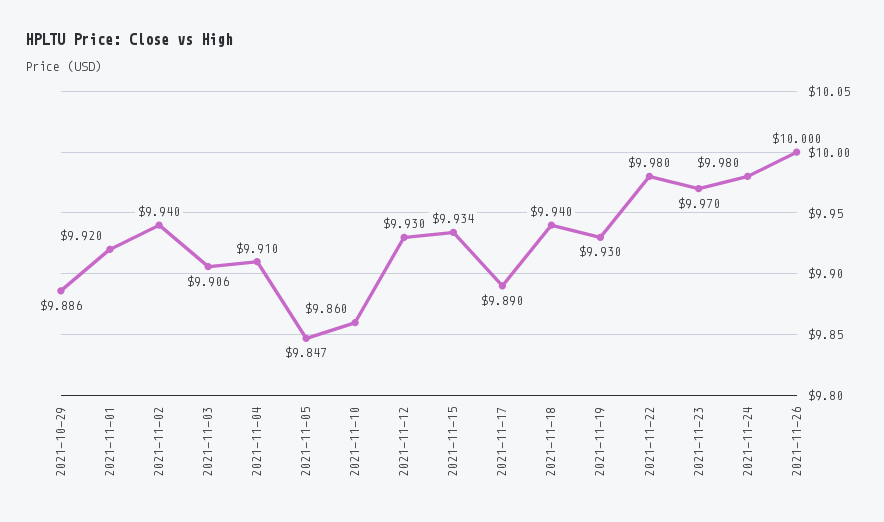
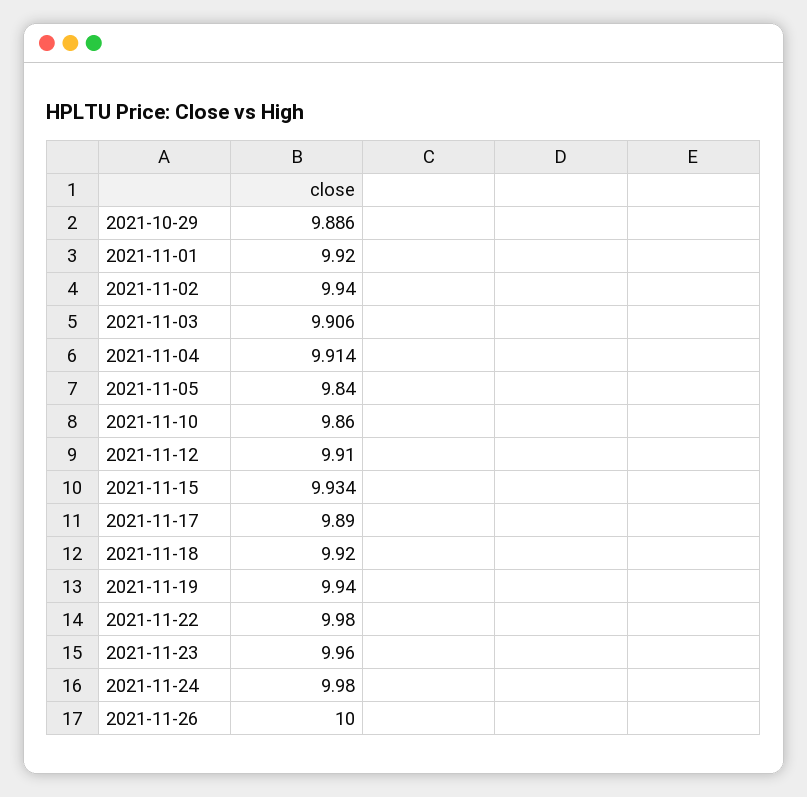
2021-11-04: 9.91 -> 9.914
2021-11-05: 9.847 -> 9.84
2021-11-12: 9.93 -> 9.91
2021-11-18: 9.94 -> 9.92
2021-11-19: 9.93 -> 9.94
2021-11-23: 9.97 -> 9.96

